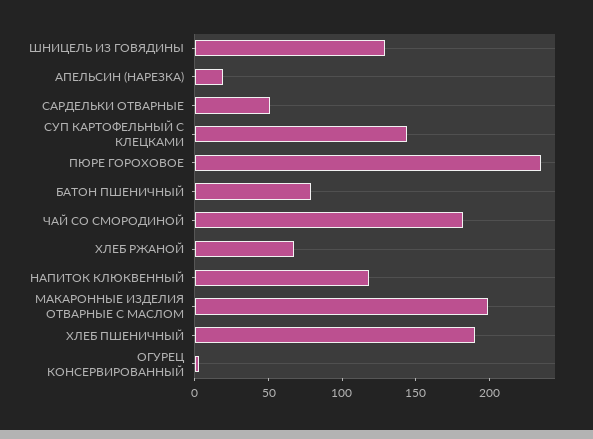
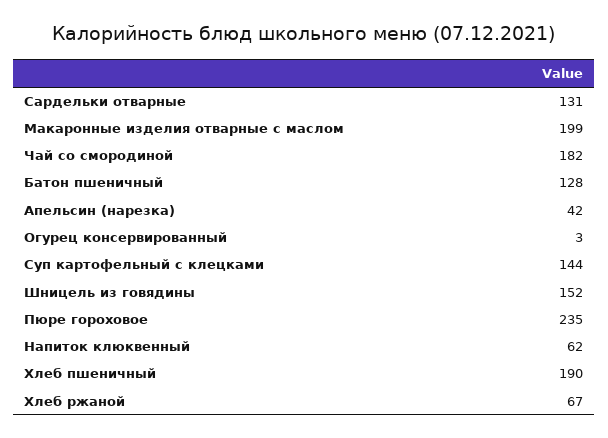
ШНИЦЕЛЬ ИЗ ГОВЯДИНЫ: 130 -> 152
АПЕЛЬСИН (НАРЕЗКА): 20 -> 42
САРДЕЛЬКИ ОТВАРНЫЕ: 50 -> 131
БАТОН ПШЕНИЧНЫЙ: 80 -> 128
НАПИТОК КЛЮКВЕННЫЙ: 120 -> 62

